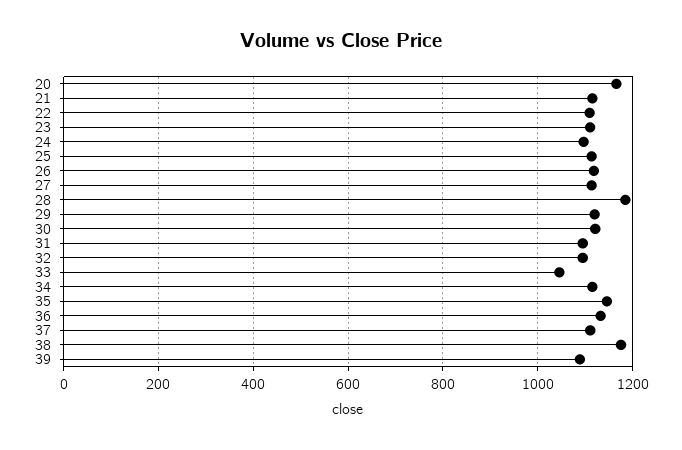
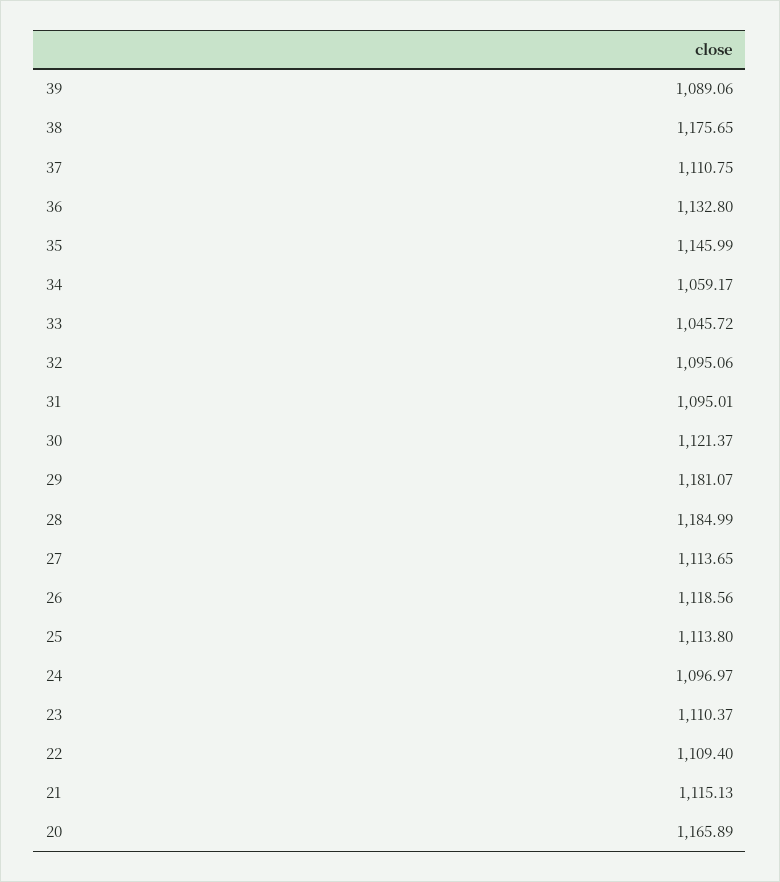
29: 1120 -> 1181.07
34: 1120 -> 1059.17

